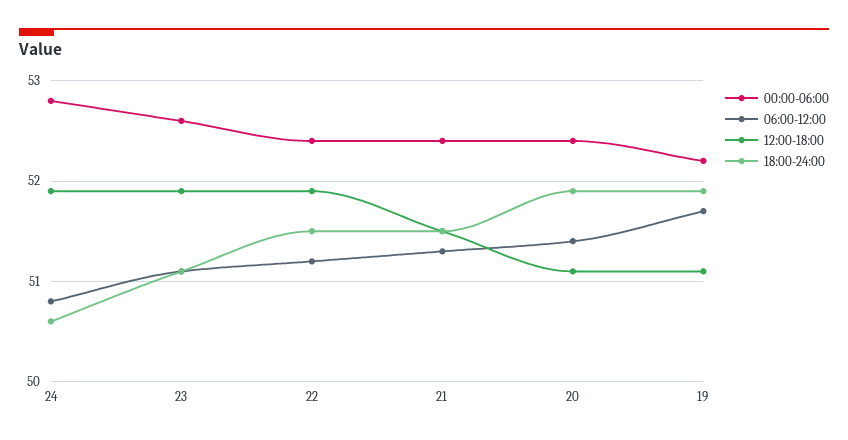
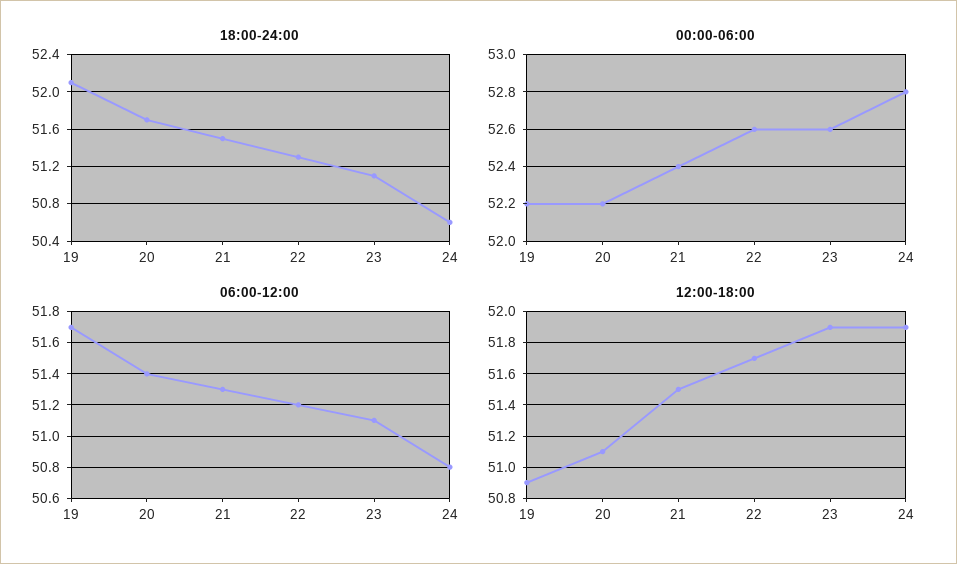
00:00-06:00, 22: 52.4 -> 52.6
12:00-18:00, 22: 51.9 -> 51.7
18:00-24:00, 22: 51.5 -> 51.3
00:00-06:00, 20: 52.4 -> 52.2
18:00-24:00, 20: 51.9 -> 51.7
12:00-18:00, 19: 51.1 -> 50.9
18:00-24:00, 19: 51.9 -> 52.1

